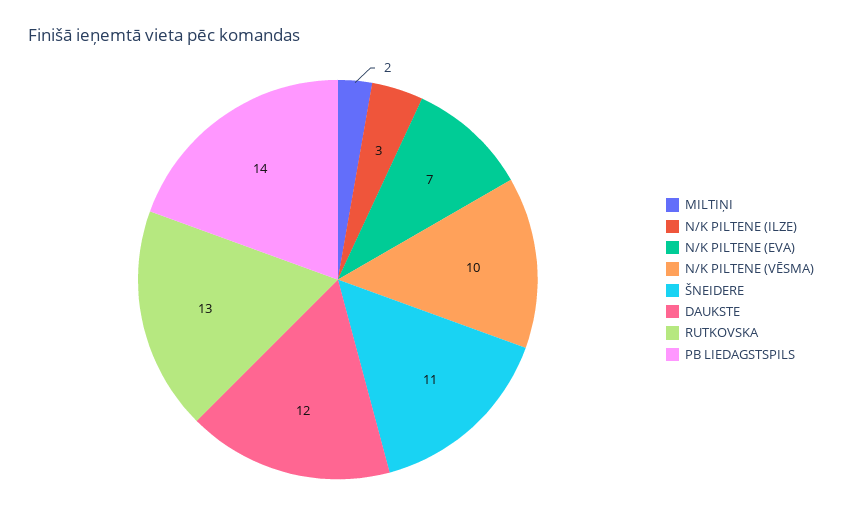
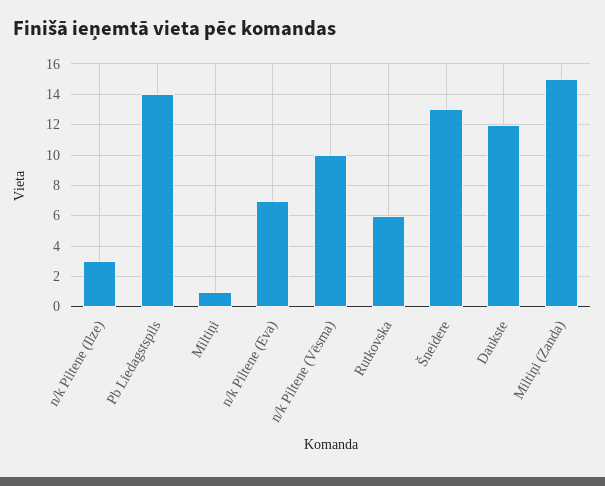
MILTIŅI: 2 -> 1
ŠNEIDERE: 11 -> 13
RUTKOVSKA: 13 -> 6
Miltiņi (Zanda): none -> 15

